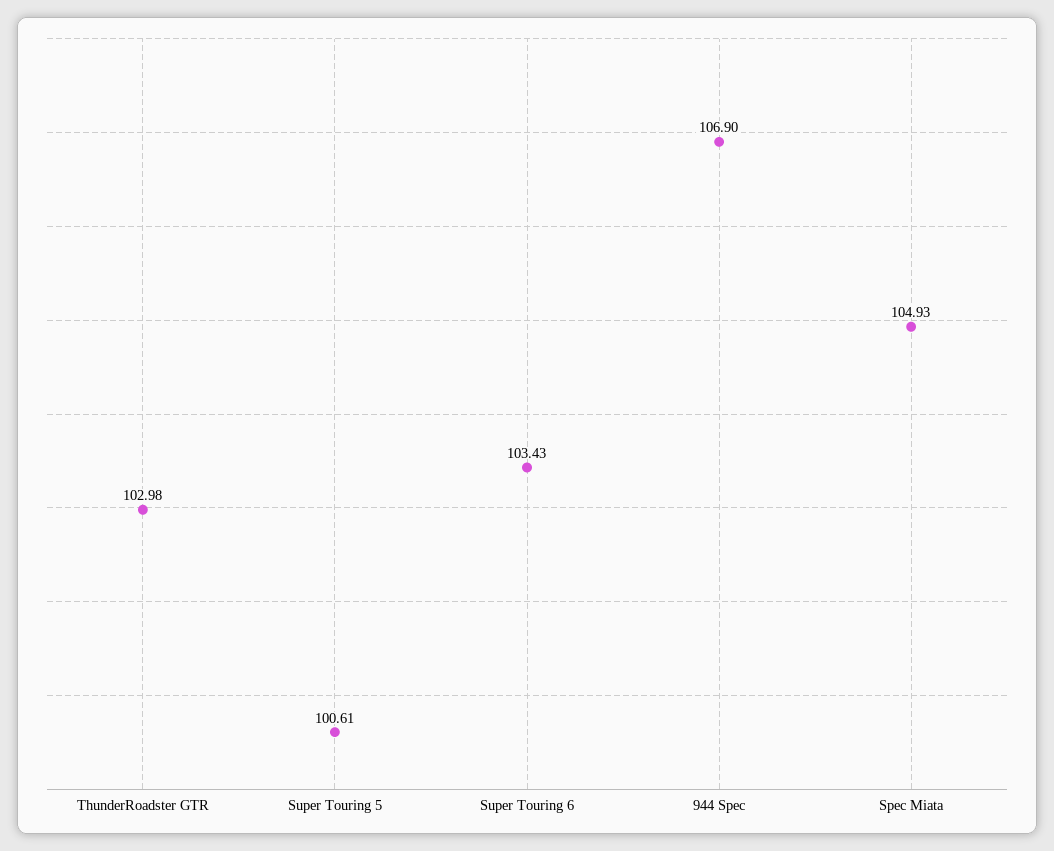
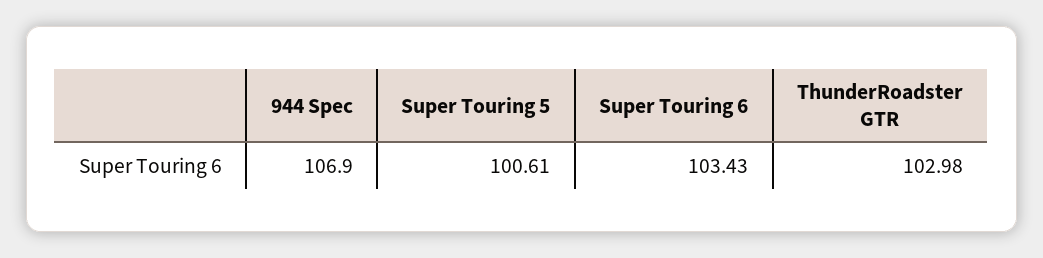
Spec Miata: 104.93 -> none

